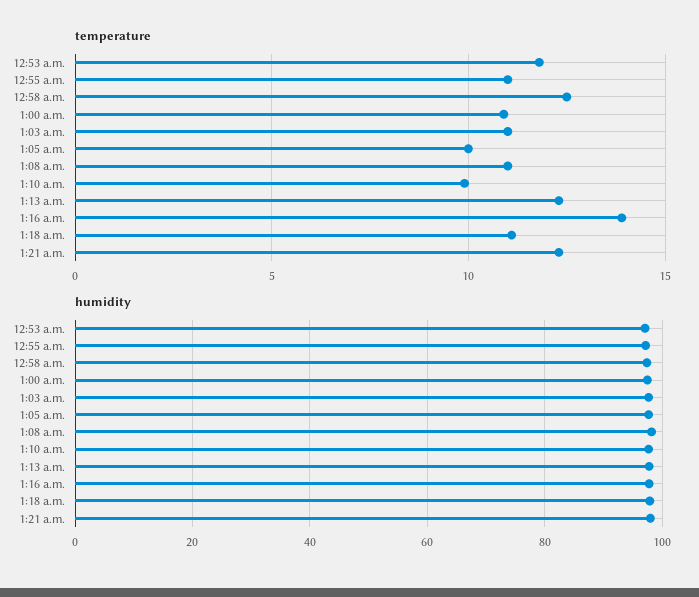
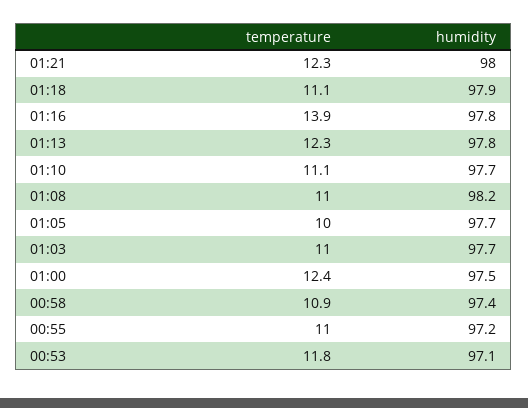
temperature, 12:58 a.m.: 12.5 -> 10.9
temperature, 1:00 a.m.: 11 -> 12.4
temperature, 1:10 a.m.: 10 -> 11.1

